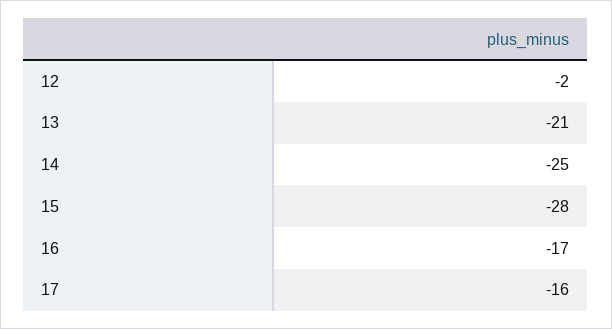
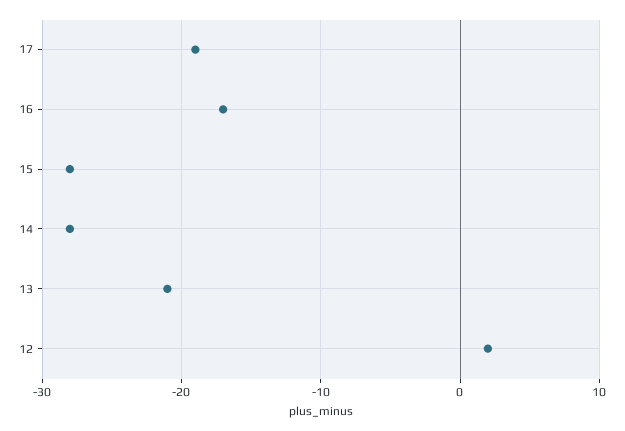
12: -2 -> 2
14: -25 -> -28
17: -16 -> -19

